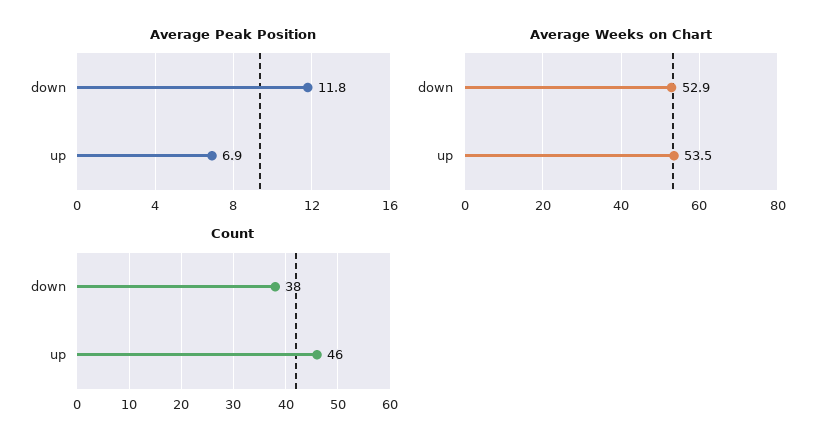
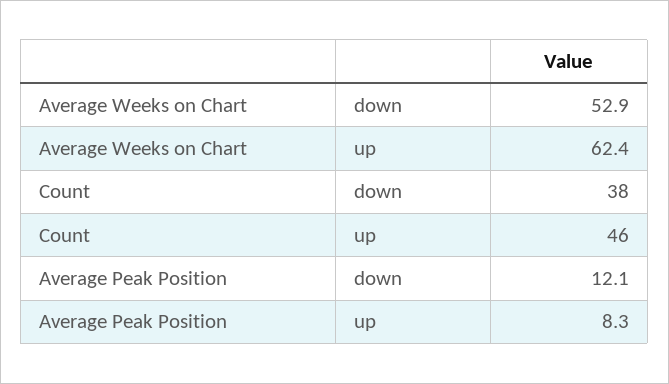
Average Peak Position, down: 11.8 -> 12.1
Average Peak Position, up: 6.9 -> 8.3
Average Weeks on Chart, up: 53.5 -> 62.4

